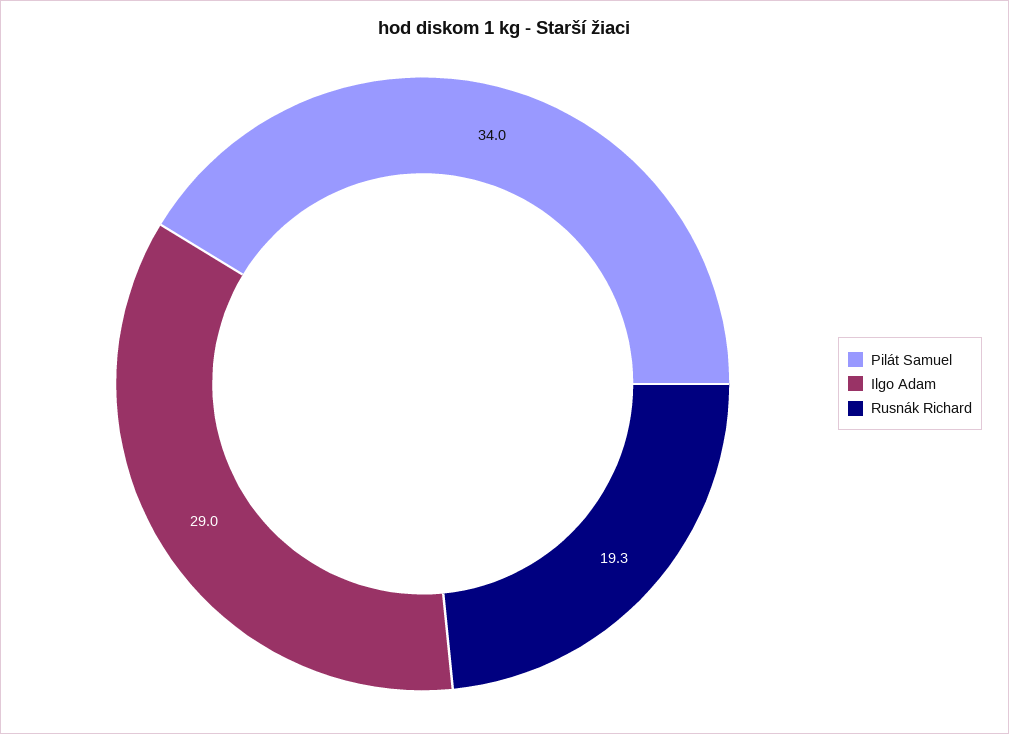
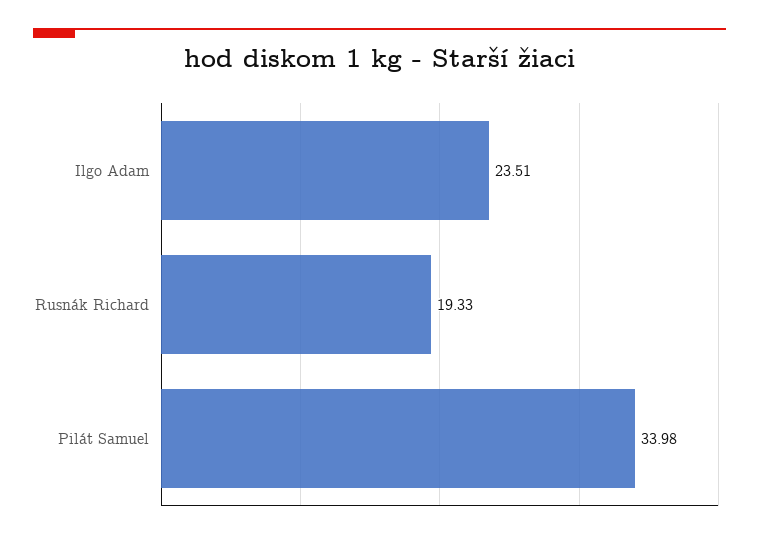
Ilgo Adam: 29 -> 23.51

